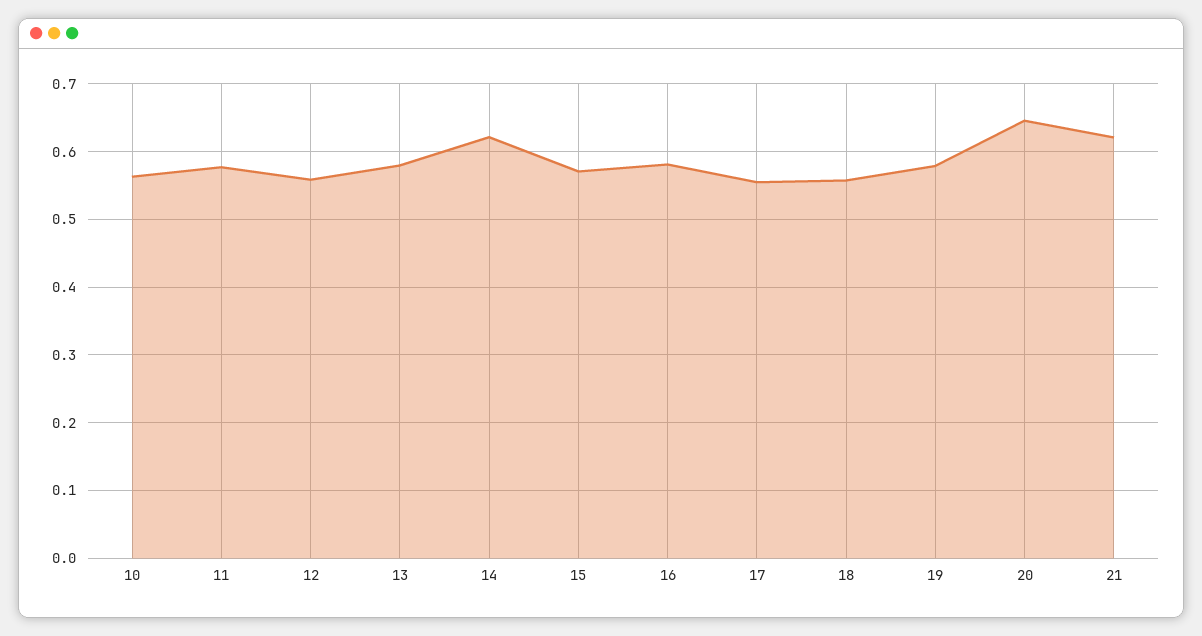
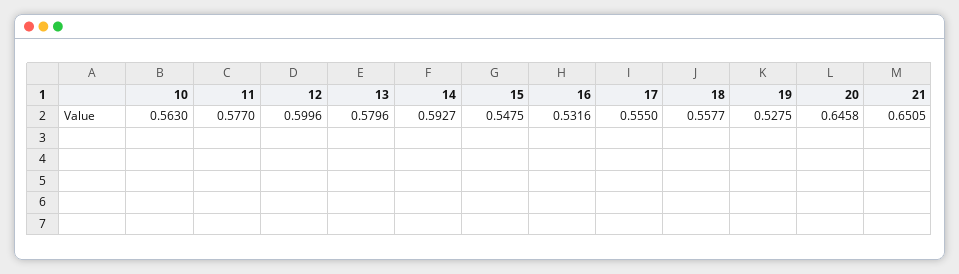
12: 0.56 -> 0.5996
14: 0.62 -> 0.5927
15: 0.57 -> 0.5475
16: 0.58 -> 0.5316
19: 0.58 -> 0.5275
21: 0.62 -> 0.6505

